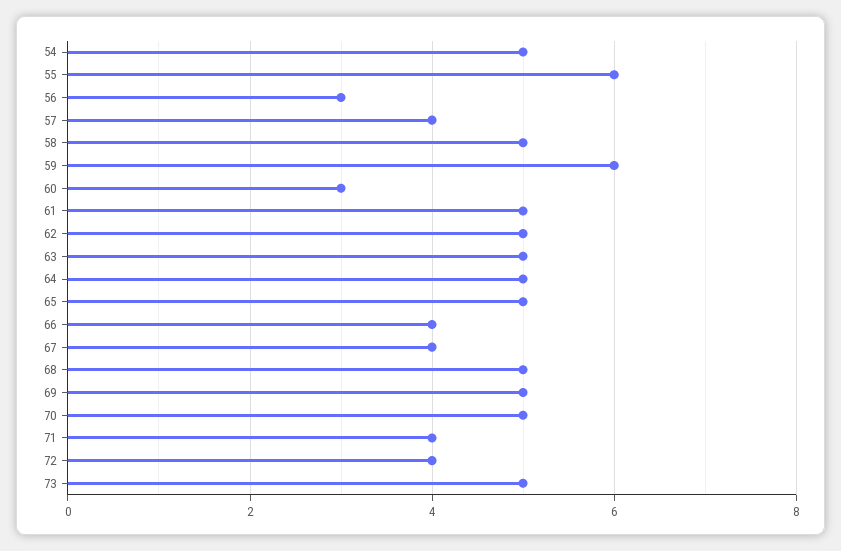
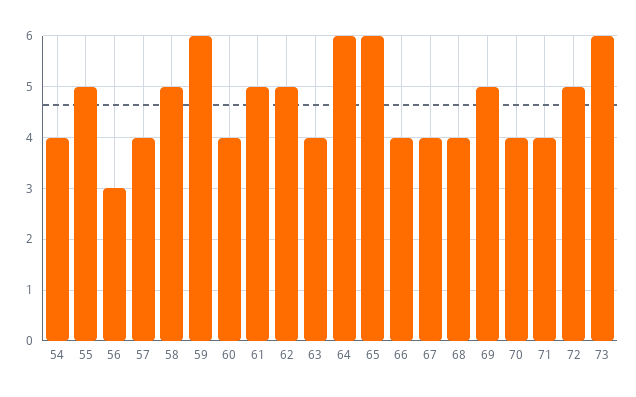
54: 5 -> 4
55: 6 -> 5
60: 3 -> 4
63: 5 -> 4
64: 5 -> 6
65: 5 -> 6
68: 5 -> 4
70: 5 -> 4
72: 4 -> 5
73: 5 -> 6

